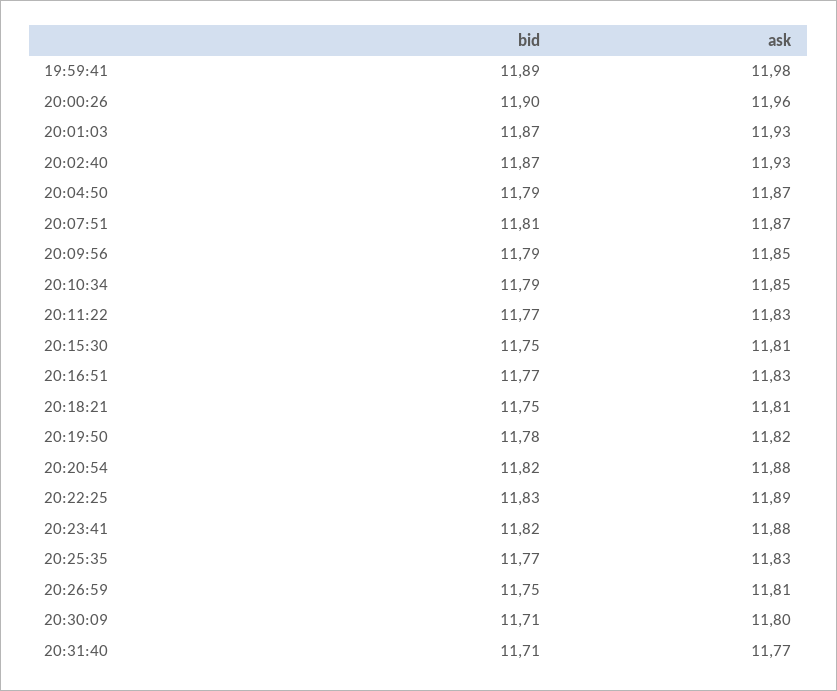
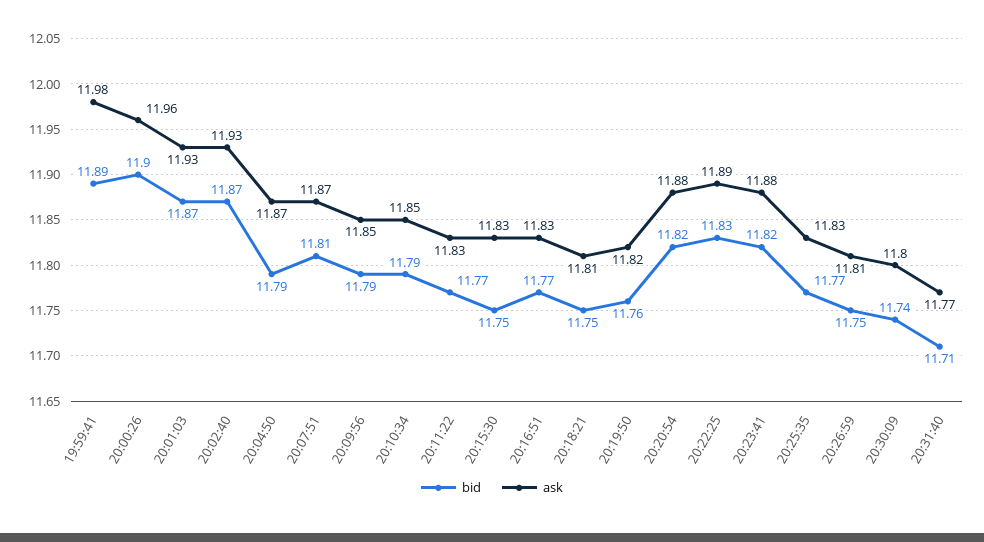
ask, 20:15:30: 11.81 -> 11.83
bid, 20:19:50: 11.78 -> 11.76
bid, 20:30:09: 11.71 -> 11.74

